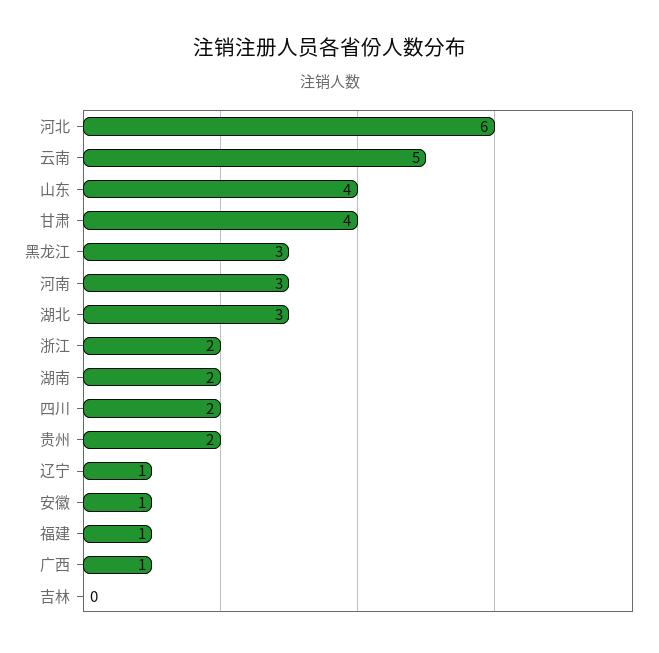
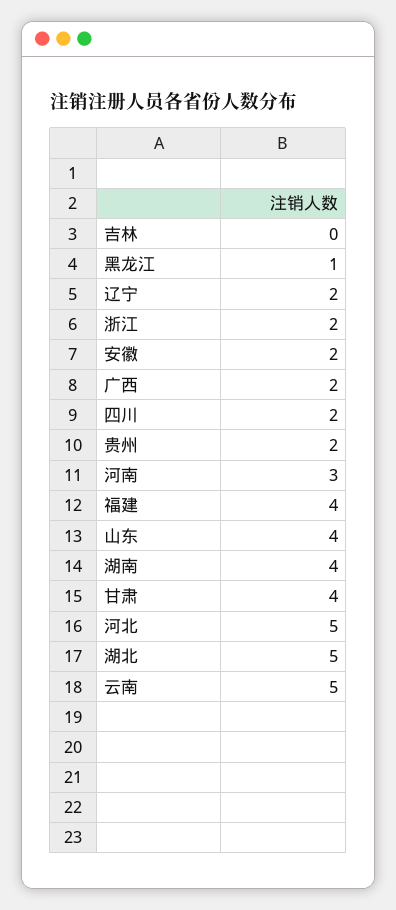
河北: 6 -> 5
黑龙江: 3 -> 1
湖北: 3 -> 5
湖南: 2 -> 4
辽宁: 1 -> 2
安徽: 1 -> 2
福建: 1 -> 4
广西: 1 -> 2

